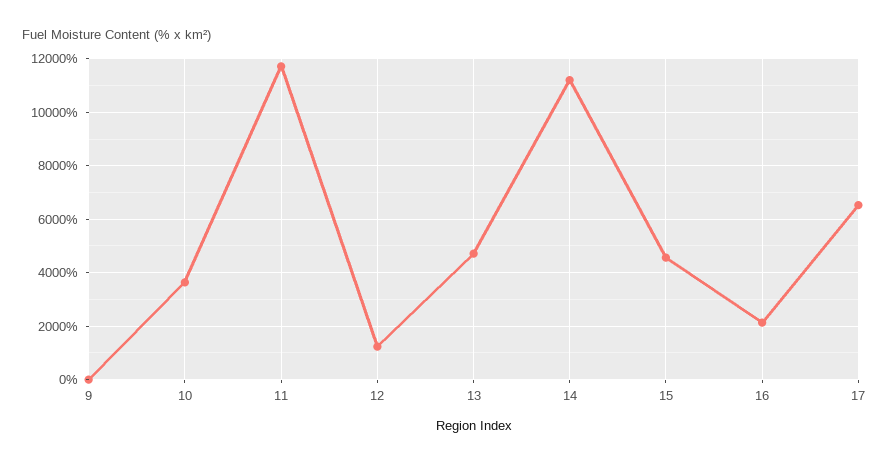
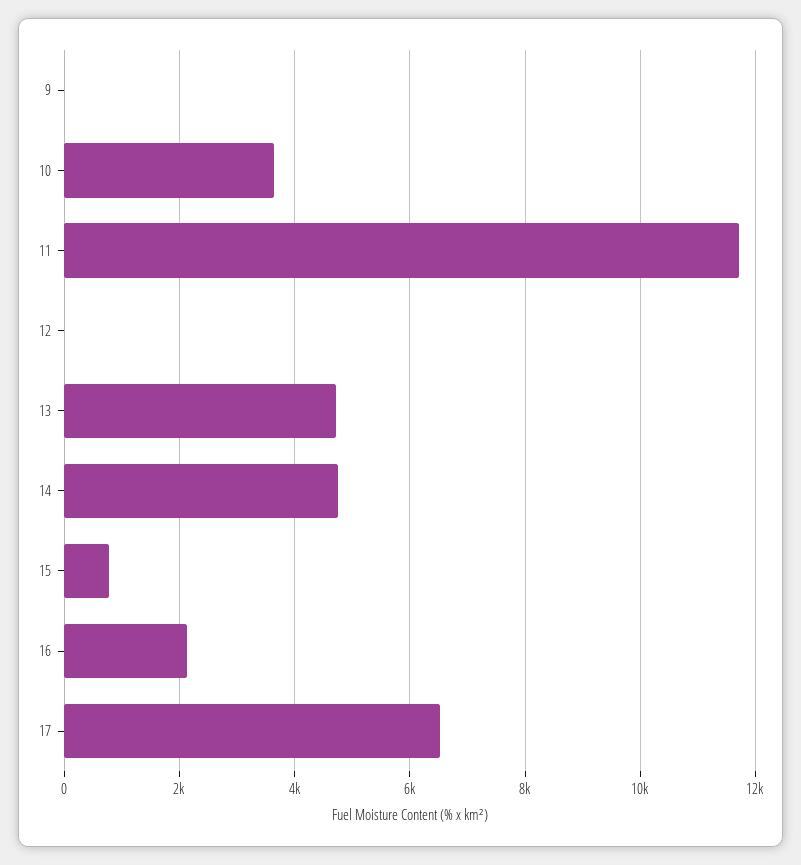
12: 1250 -> 0
14: 11250 -> 4800
15: 4500 -> 800

